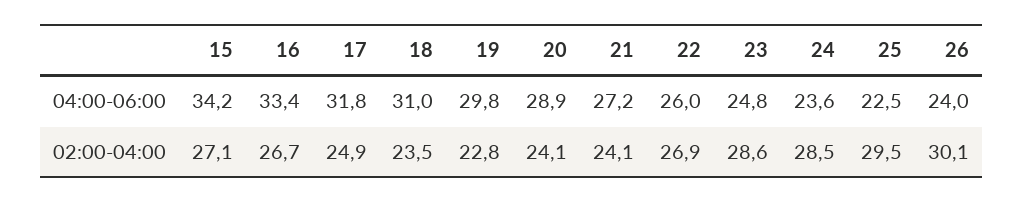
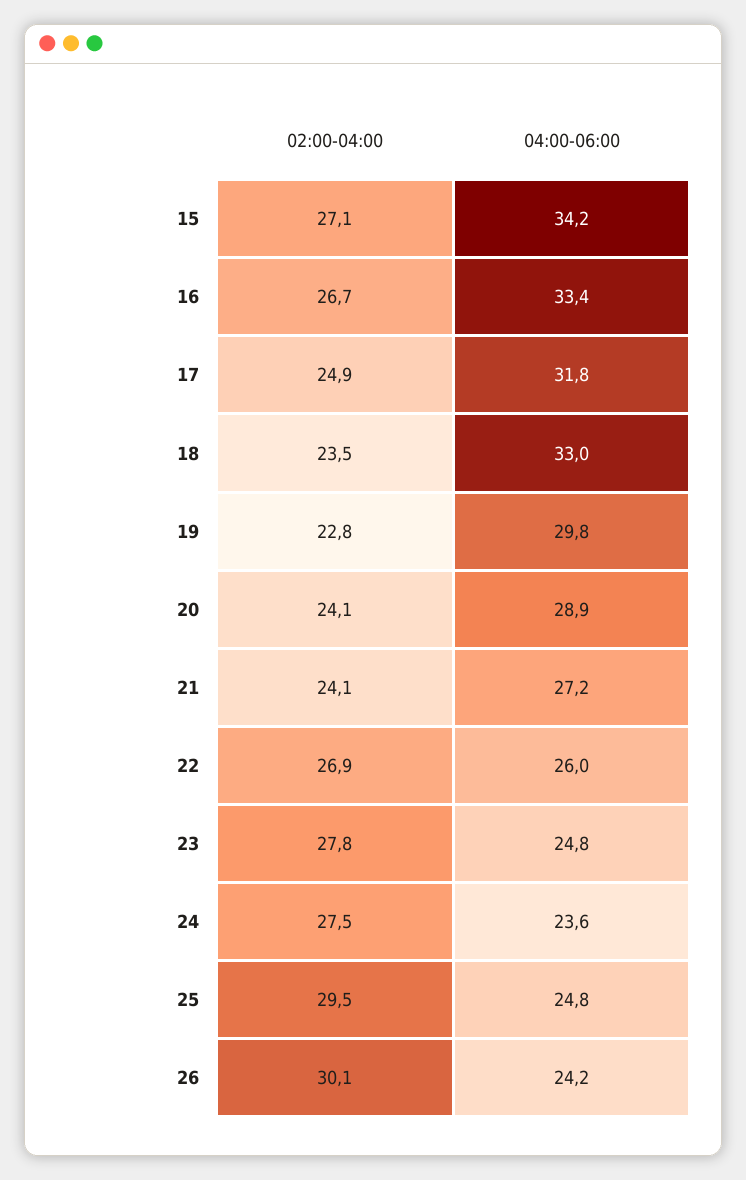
18, 04:00-06:00: 31 -> 33
25, 04:00-06:00: 22.5 -> 24.8
26, 04:00-06:00: 24 -> 24.2
23, 02:00-04:00: 28.6 -> 27.8
24, 02:00-04:00: 28.5 -> 27.5

